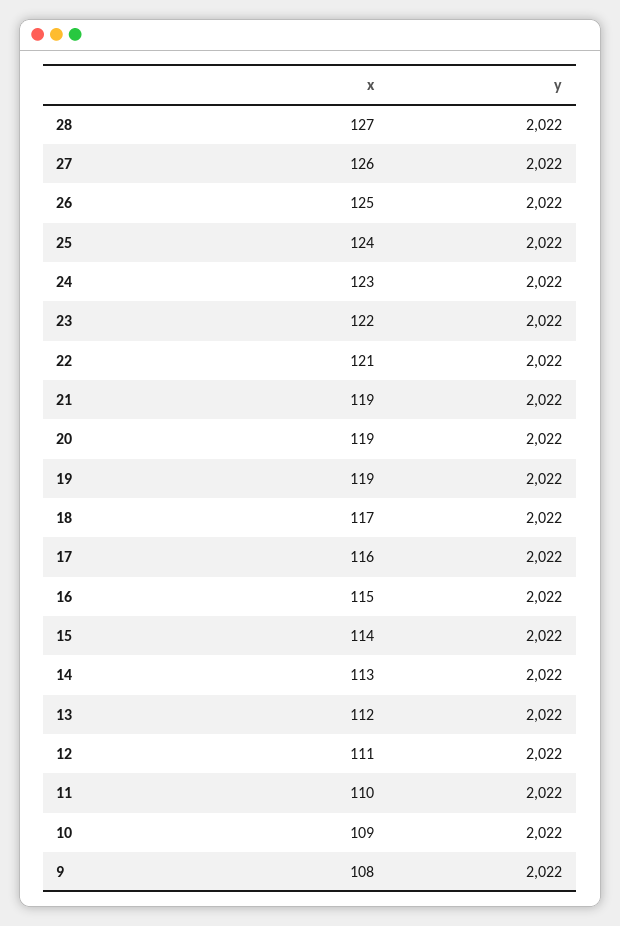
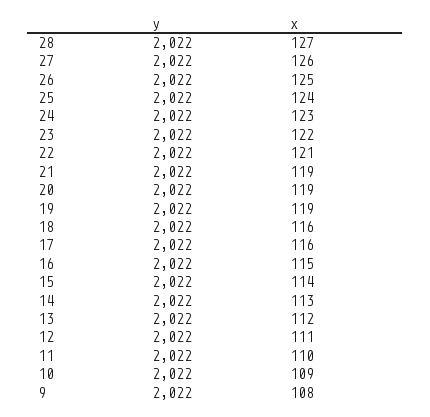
x, 18: 117 -> 116

